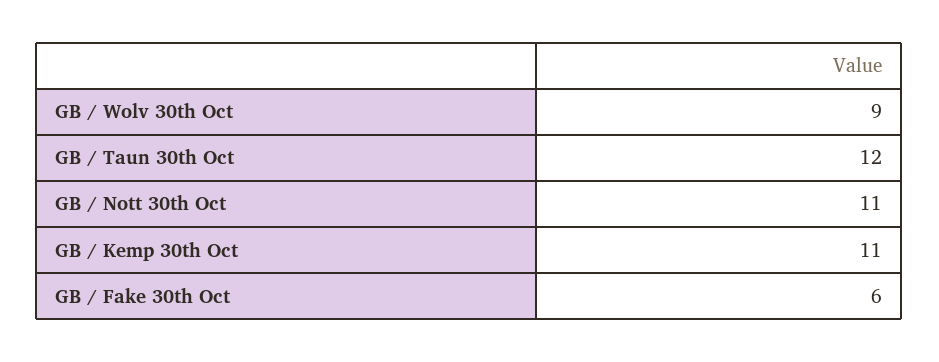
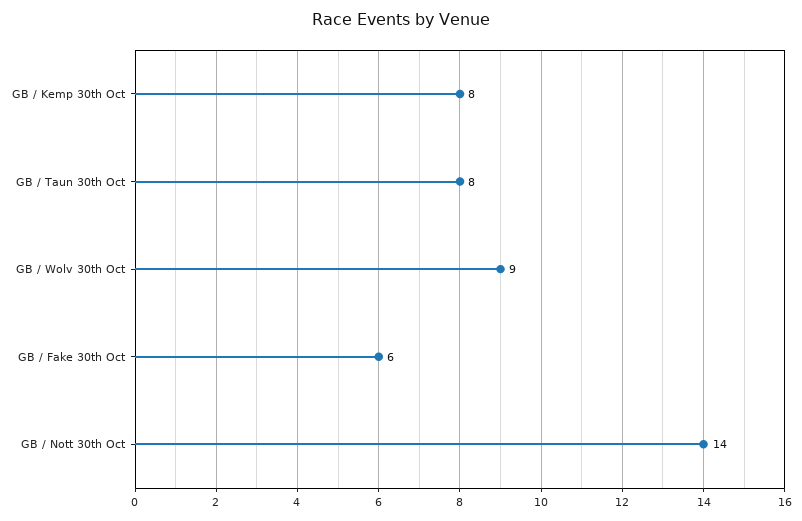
GB / Taun 30th Oct: 12 -> 8
GB / Nott 30th Oct: 11 -> 14
GB / Kemp 30th Oct: 11 -> 8

